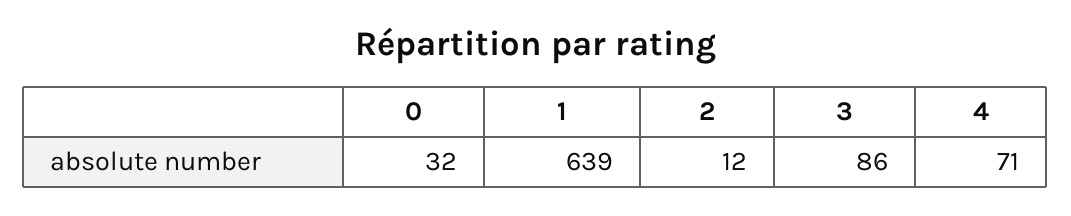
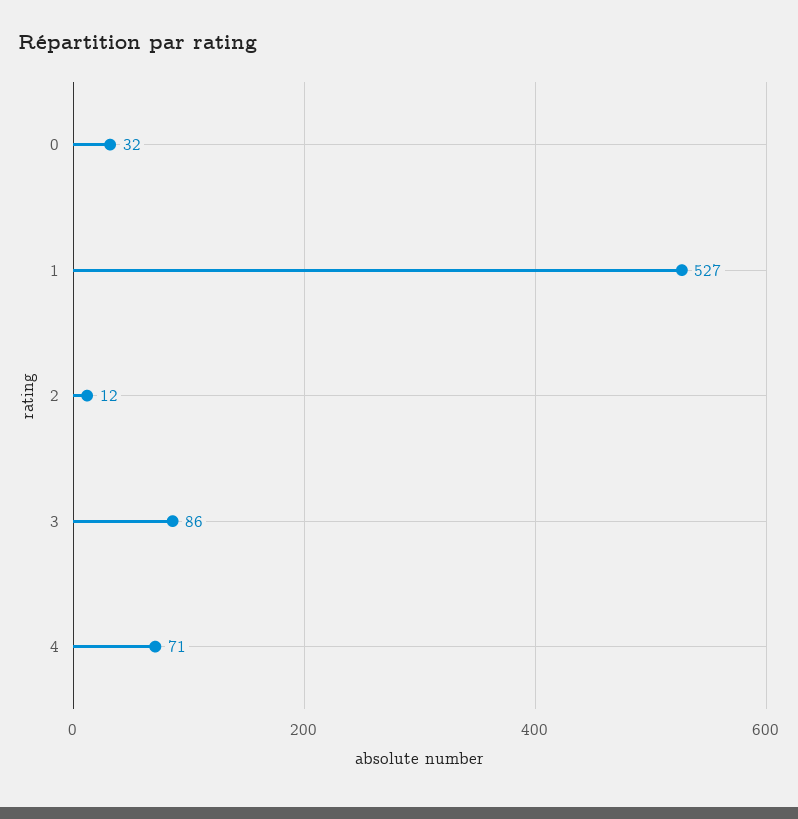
1: 639 -> 527

